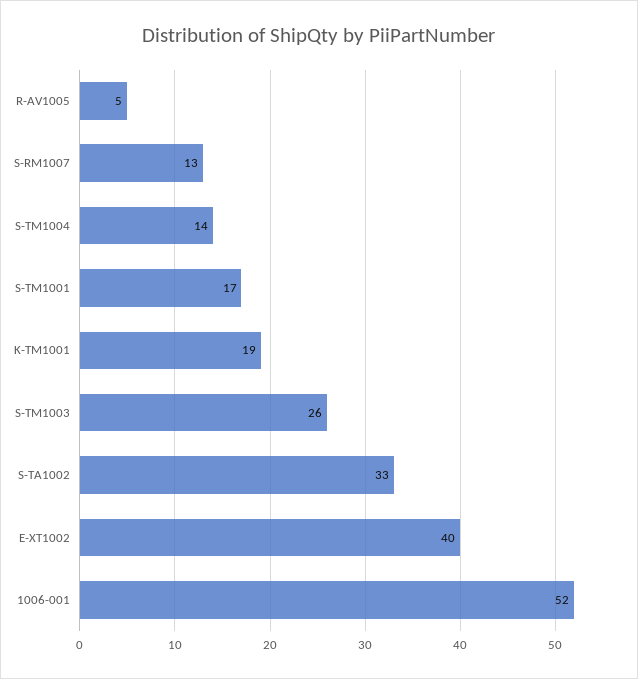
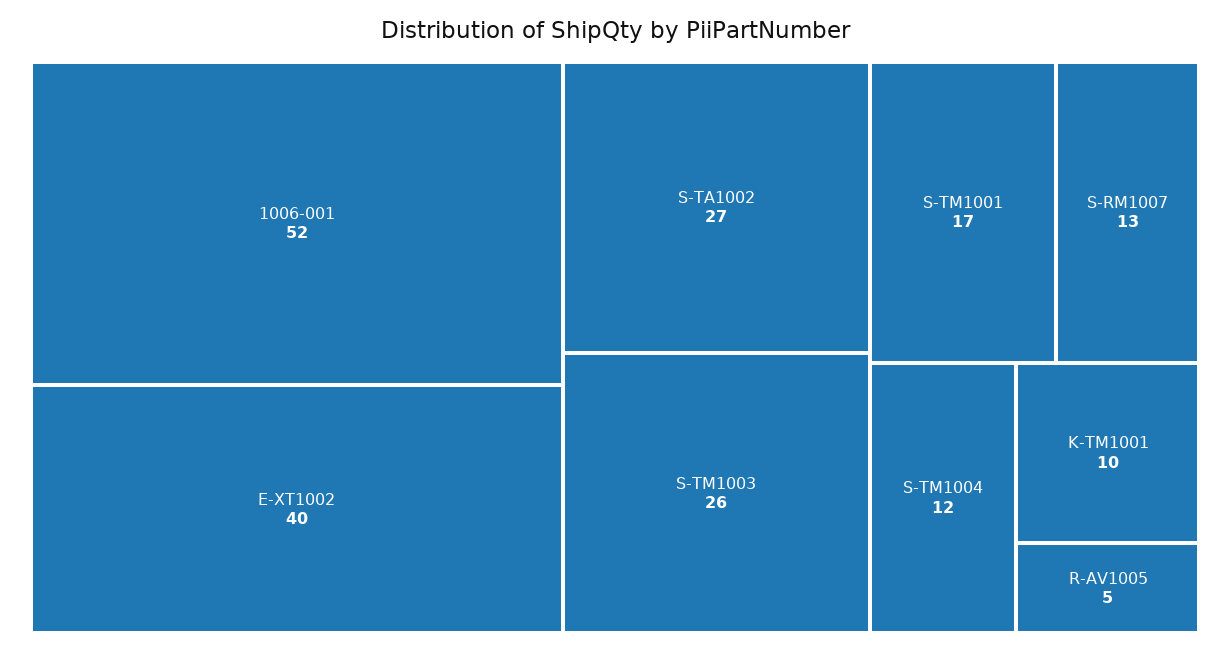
S-TM1004: 14 -> 12
K-TM1001: 19 -> 10
S-TA1002: 33 -> 27

